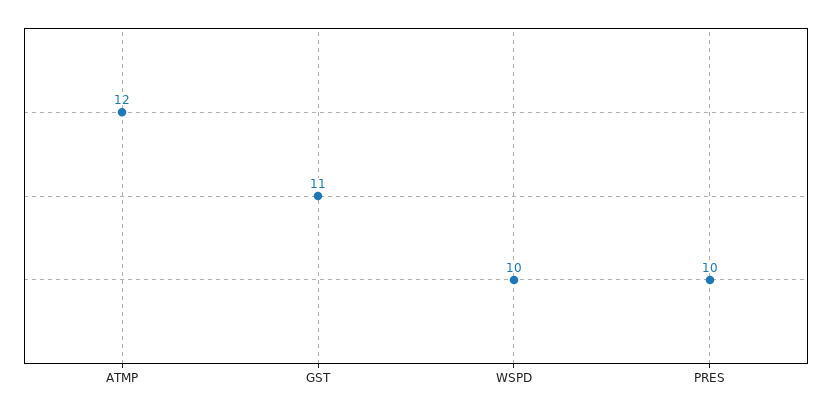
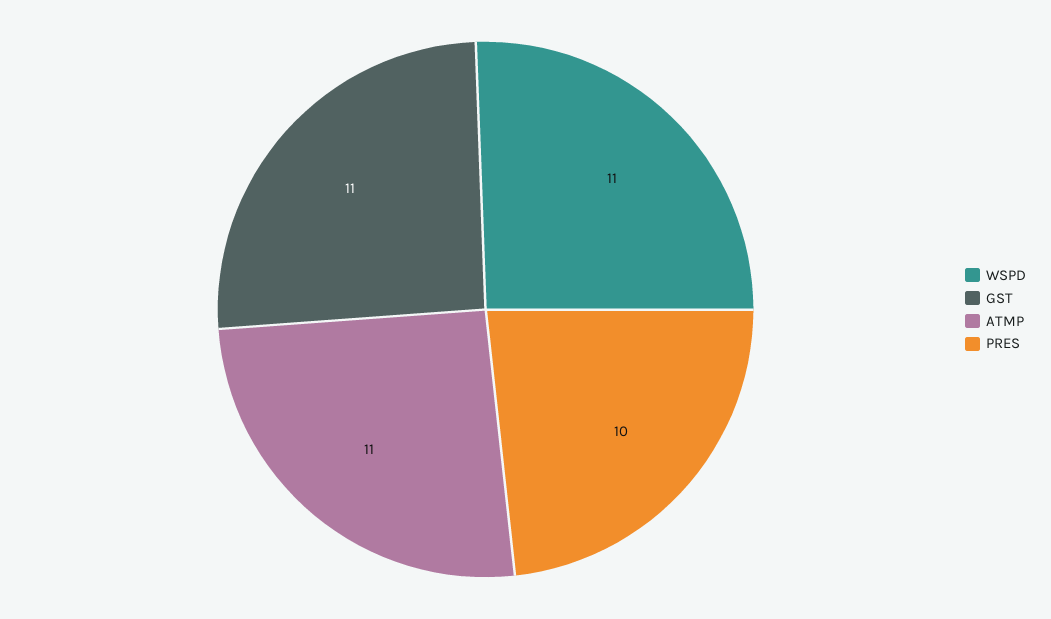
ATMP: 12 -> 11
WSPD: 10 -> 11

